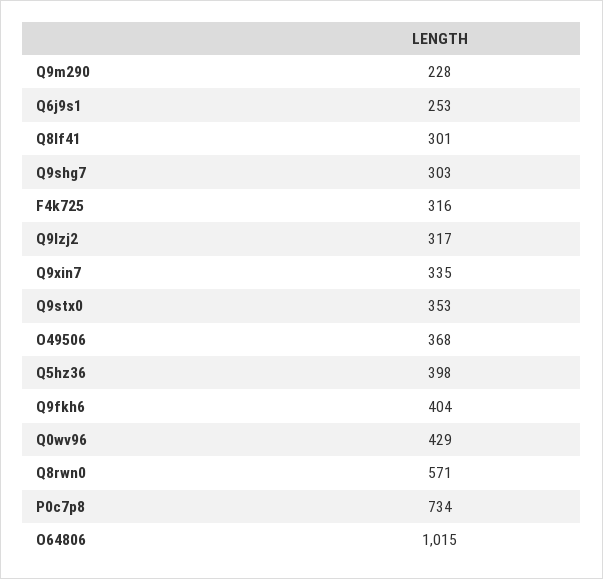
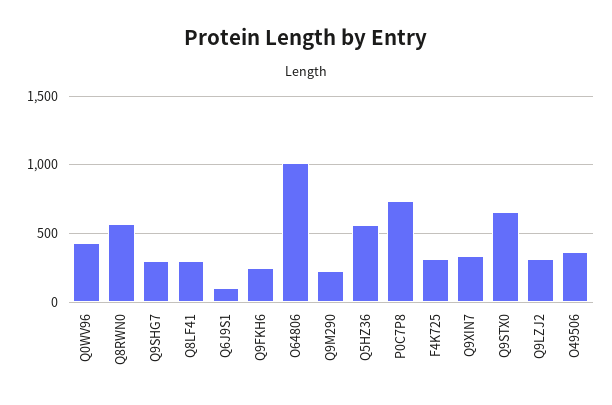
Q6j9s1: 253 -> 100
Q9stx0: 353 -> 650
Q5hz36: 398 -> 550
Q9fkh6: 404 -> 250

